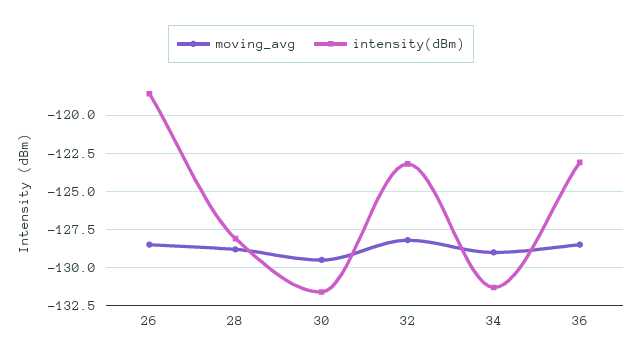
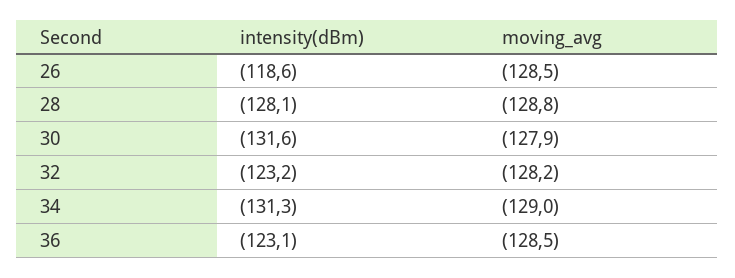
moving_avg, 30: -129.5 -> -127.9

